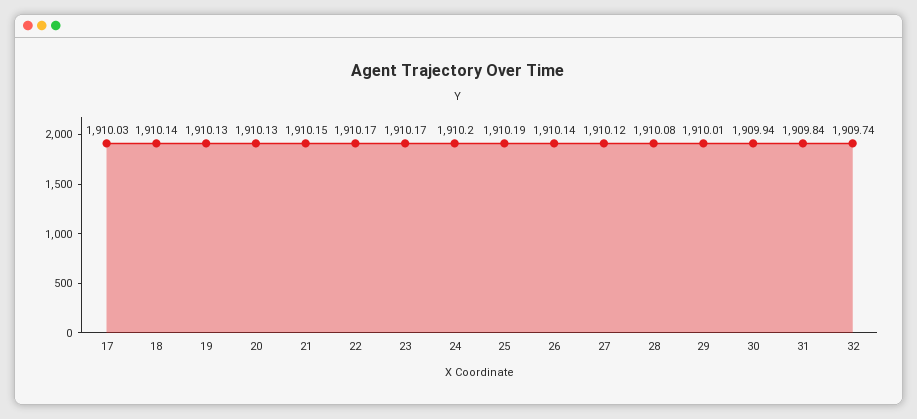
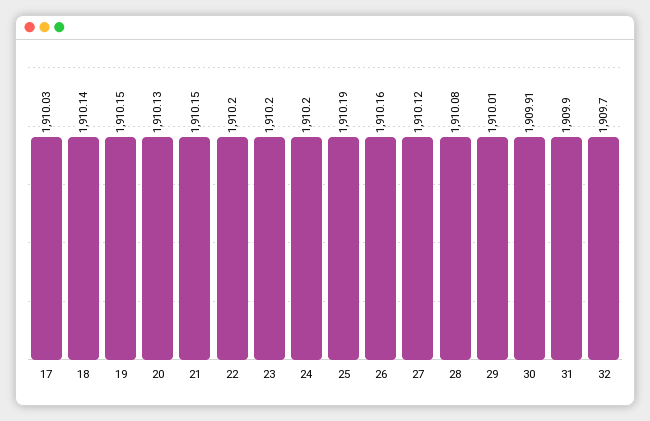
19: 1910.13 -> 1910.15
22: 1910.17 -> 1910.2
23: 1910.17 -> 1910.2
26: 1910.14 -> 1910.16
30: 1909.94 -> 1909.91
31: 1909.84 -> 1909.9
32: 1909.74 -> 1909.7

